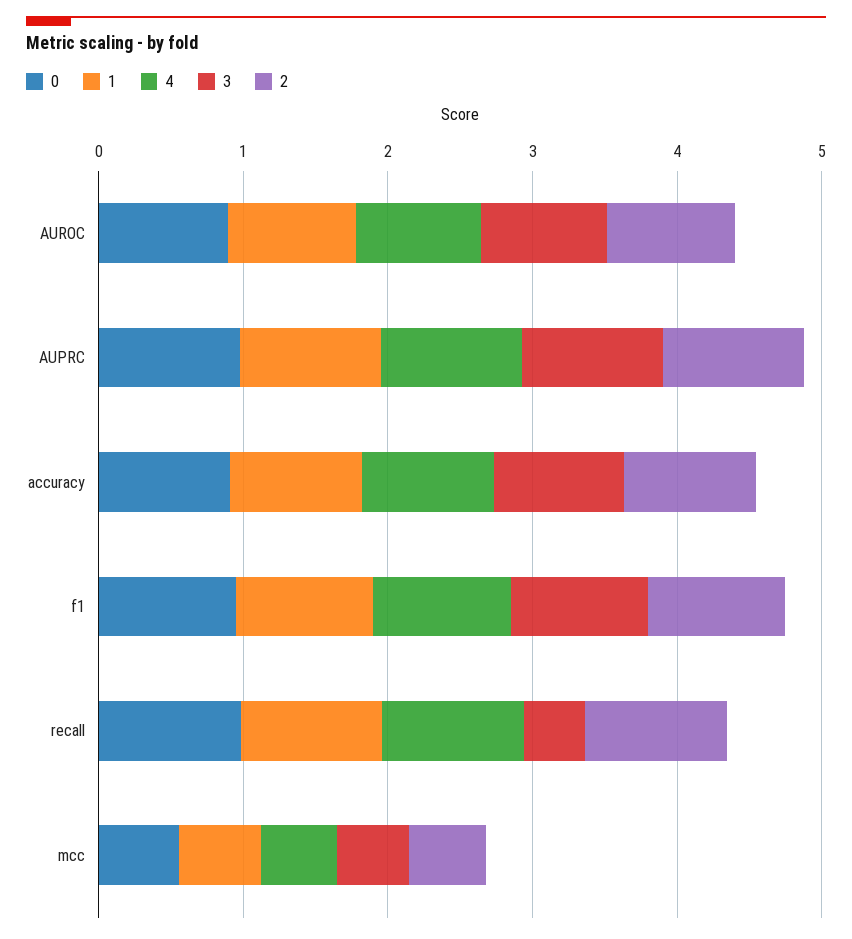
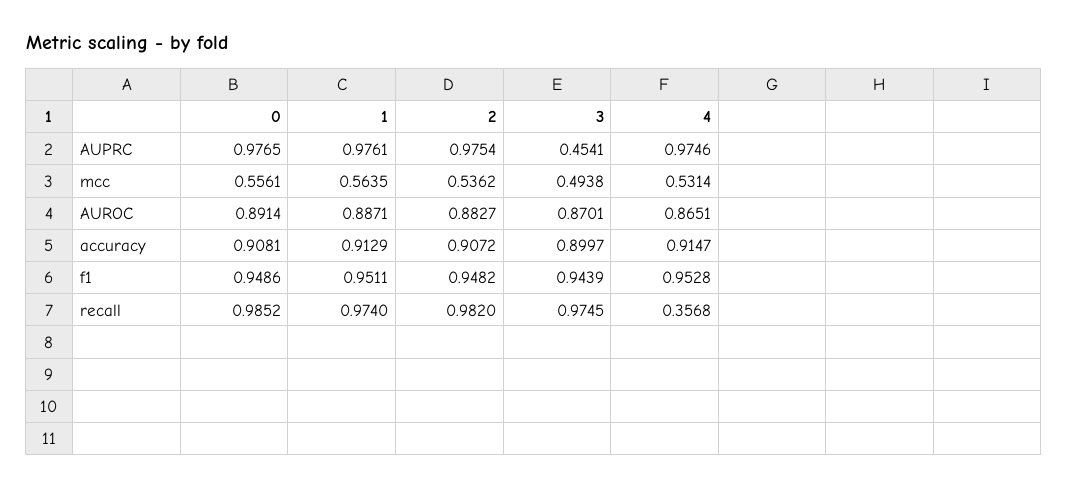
3, AUPRC: 1 -> 0.4541
4, recall: 1 -> 0.3568
3, recall: 0.4 -> 0.9745

